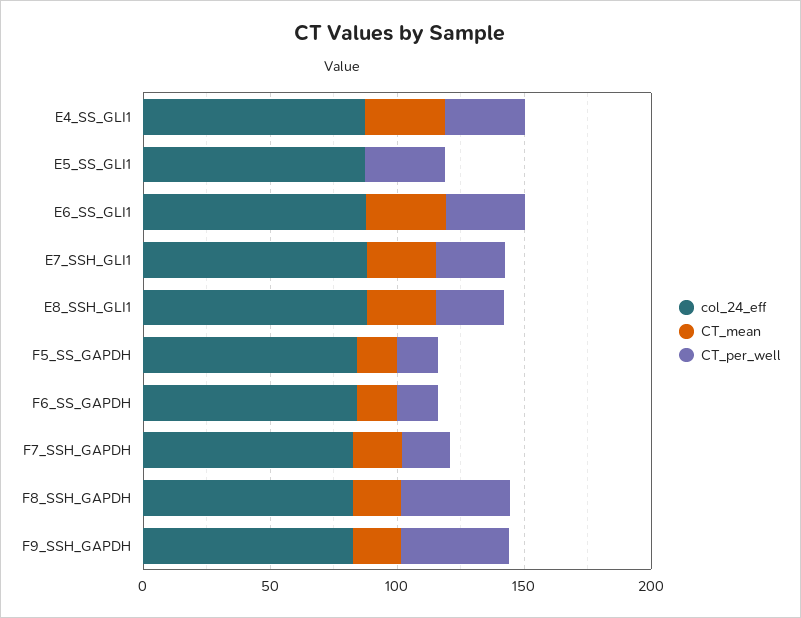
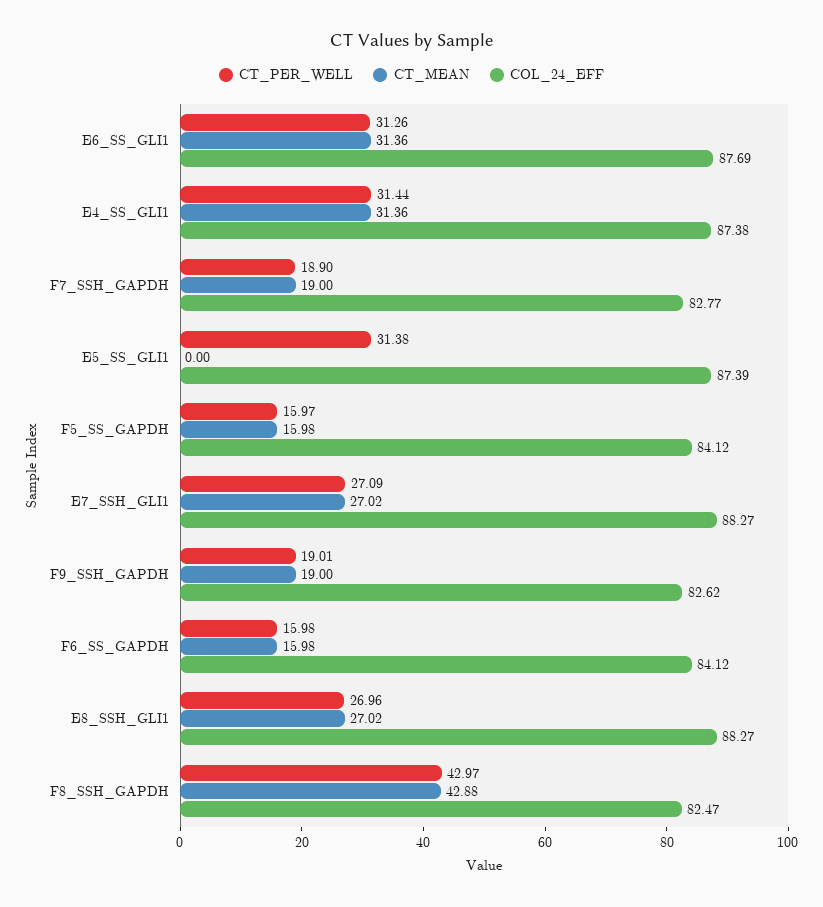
CT_mean, F8_SSH_GAPDH: 20 -> 42.88
CT_per_well, F9_SSH_GAPDH: 40 -> 19.01

